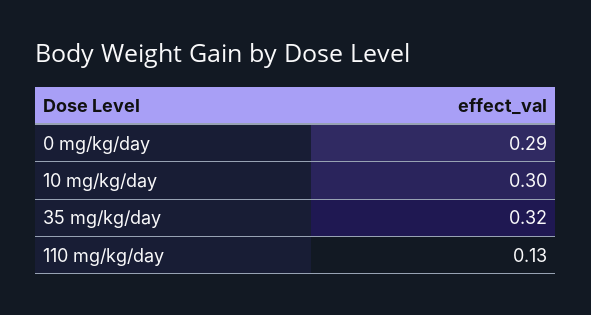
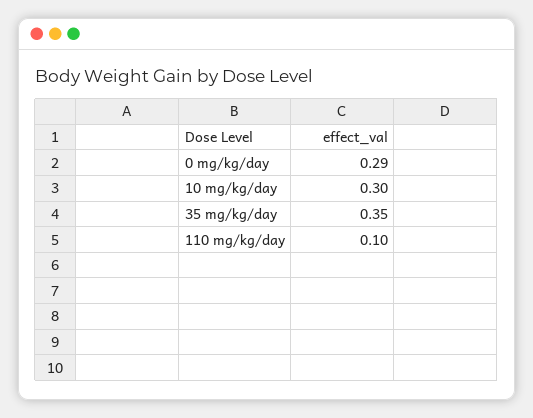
35 mg/kg/day: 0.32 -> 0.35
110 mg/kg/day: 0.13 -> 0.1

